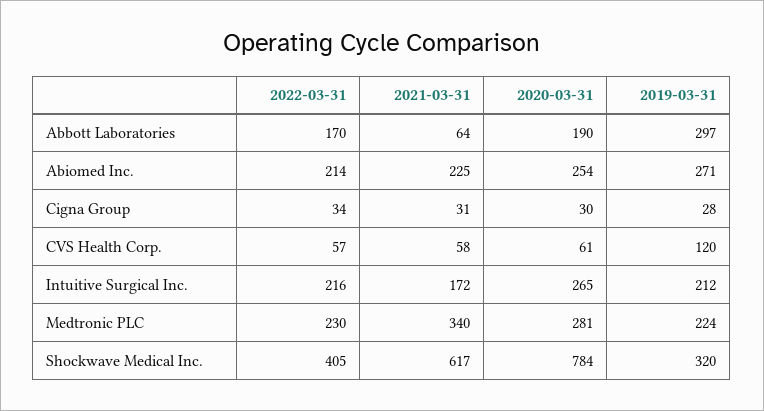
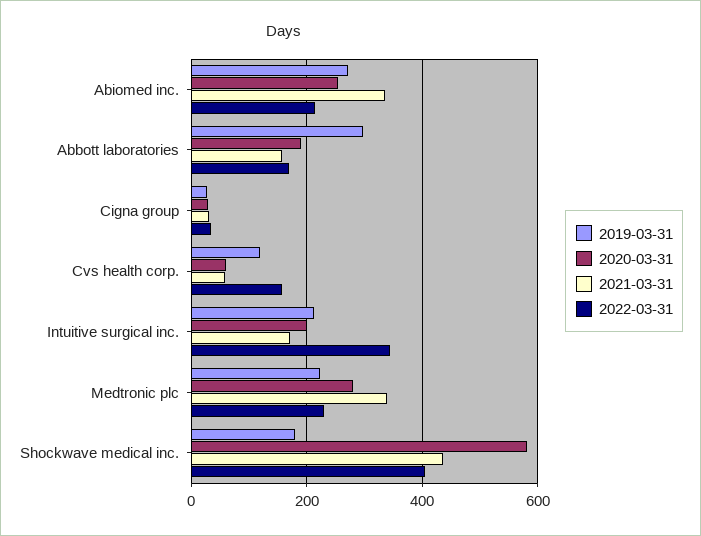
2021-03-31, Abbott Laboratories: 64 -> 160
2021-03-31, Abiomed Inc.: 225 -> 340
2022-03-31, CVS Health Corp.: 57 -> 160
2022-03-31, Intuitive Surgical Inc.: 216 -> 340
2020-03-31, Intuitive Surgical Inc.: 265 -> 200
2021-03-31, Shockwave Medical Inc.: 617 -> 440
2020-03-31, Shockwave Medical Inc.: 784 -> 580
2019-03-31, Shockwave Medical Inc.: 320 -> 180

